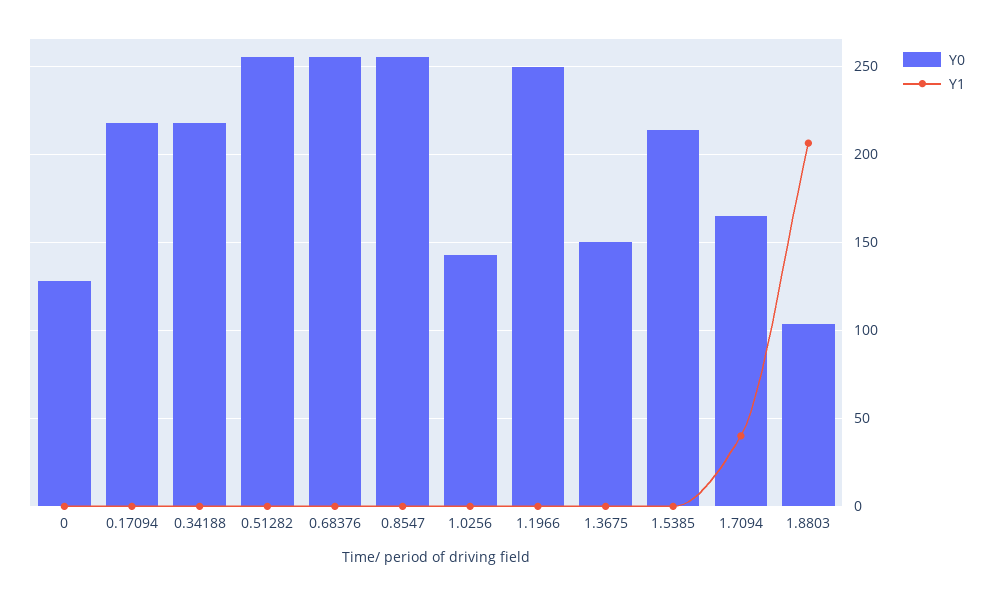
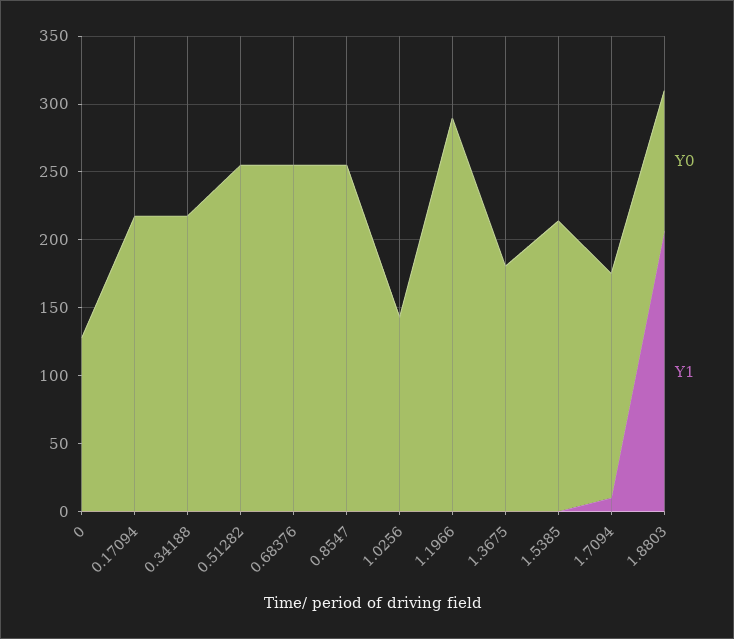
Y0, 1.1966: 250 -> 290
Y0, 1.3675: 150 -> 180
Y1, 1.7094: 40 -> 10

